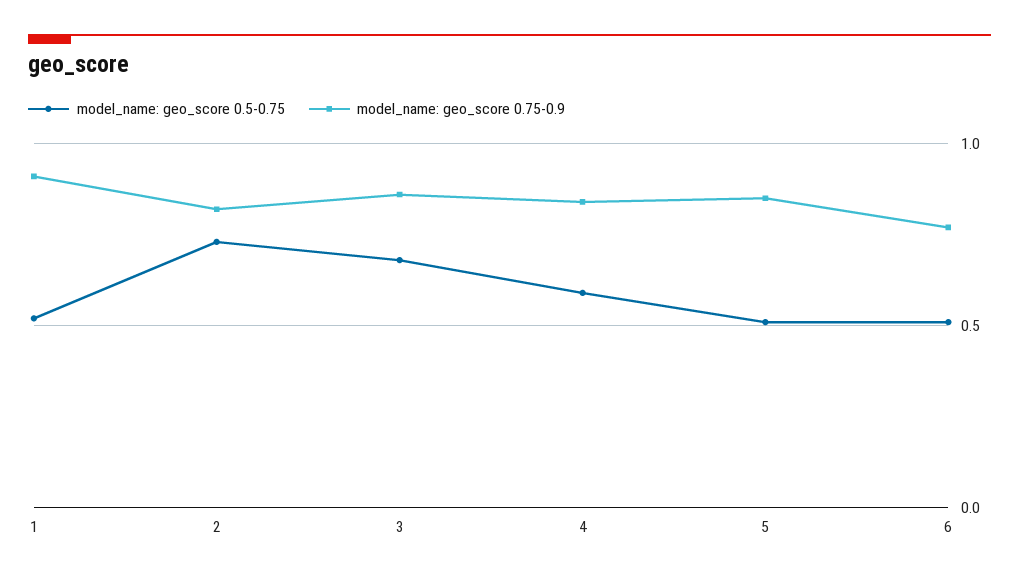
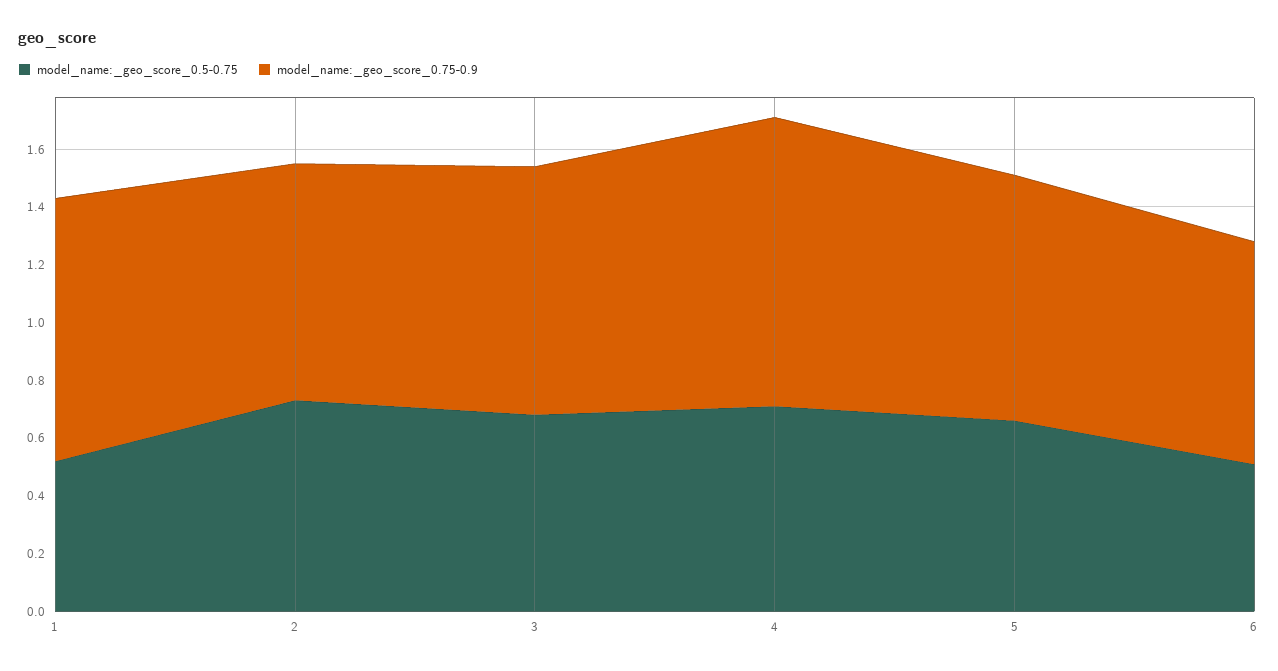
model_name: geo_score 0.5-0.75, 4: 0.6 -> 0.7
model_name: geo_score 0.75-0.9, 4: 0.85 -> 1
model_name: geo_score 0.5-0.75, 5: 0.5 -> 0.65

